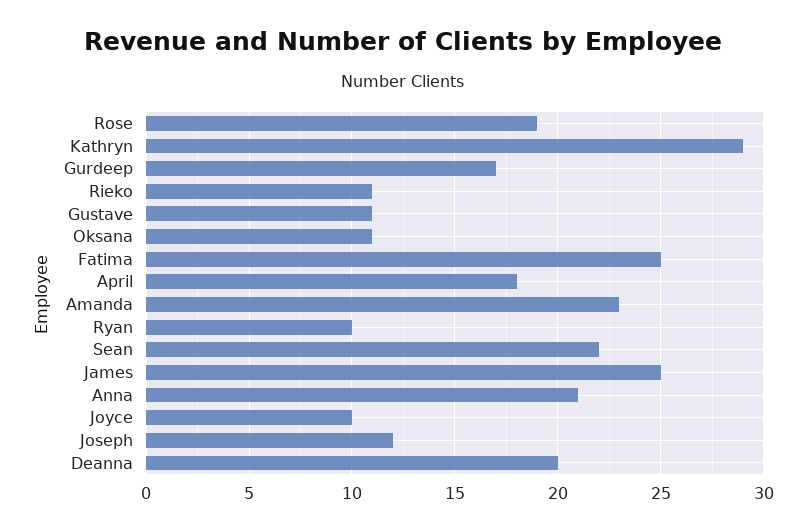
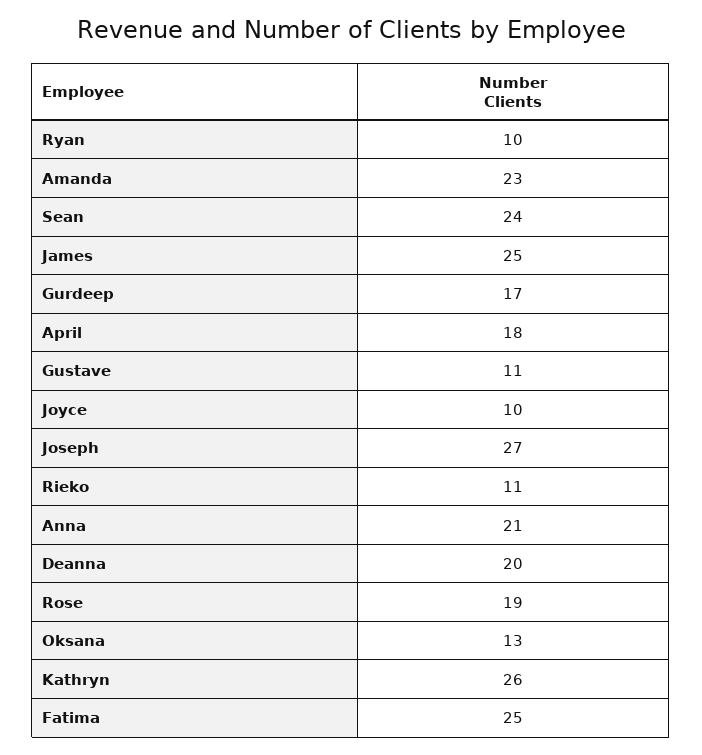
Kathryn: 29 -> 26
Oksana: 11 -> 13
Sean: 22 -> 24
Joseph: 12 -> 27

